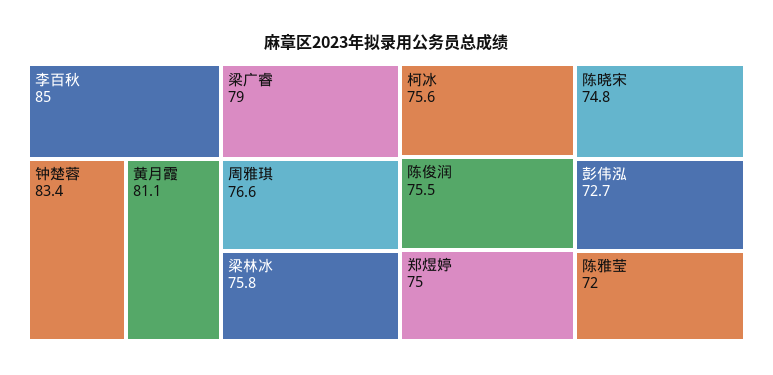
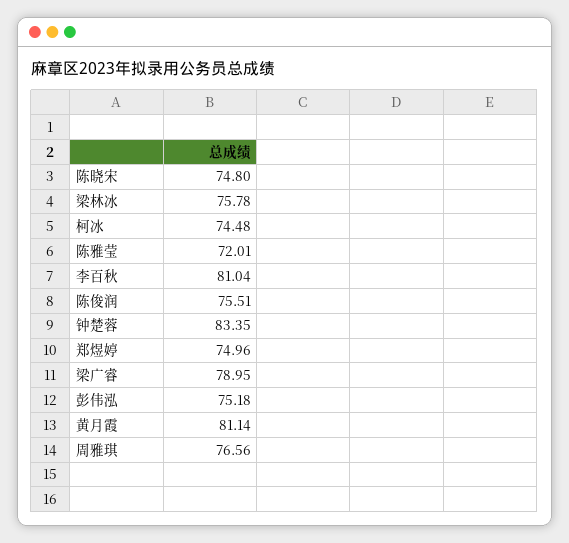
李百秋: 85 -> 81.04
柯冰: 75.6 -> 74.48
彭伟泓: 72.7 -> 75.18

